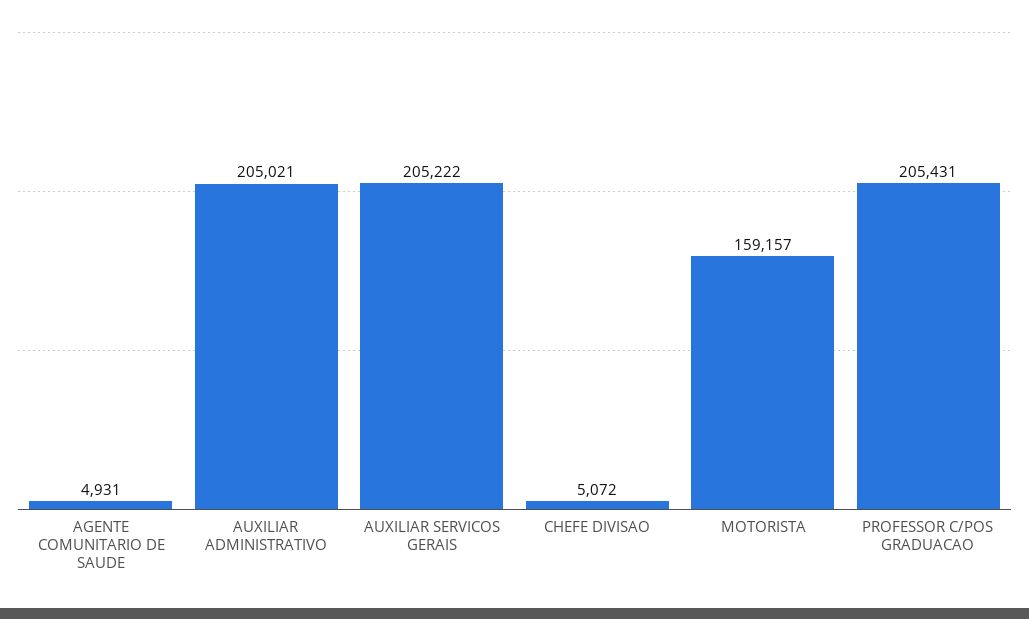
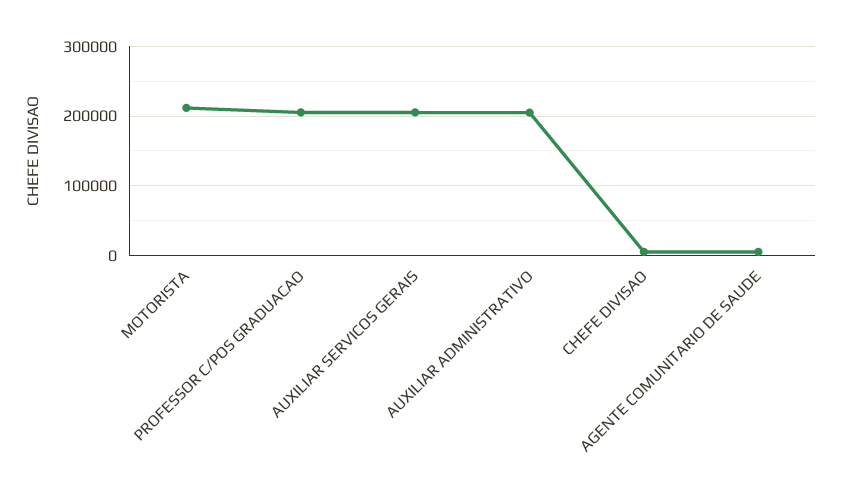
MOTORISTA: 159157 -> 210000

